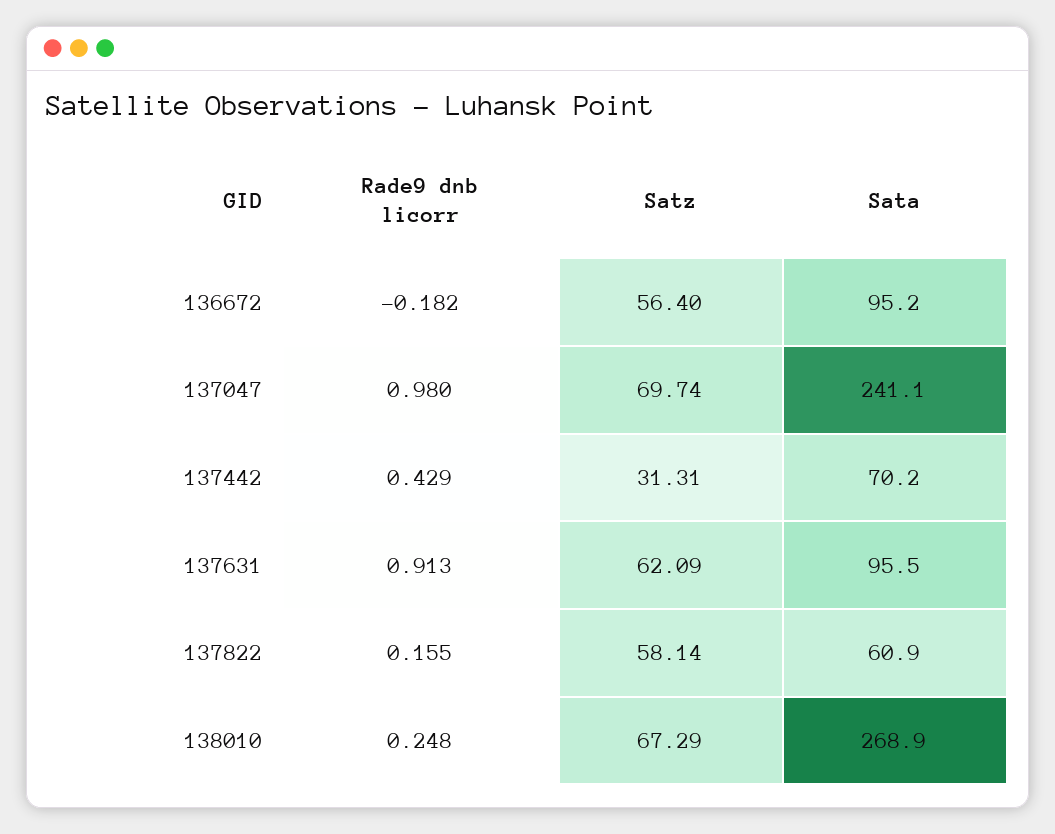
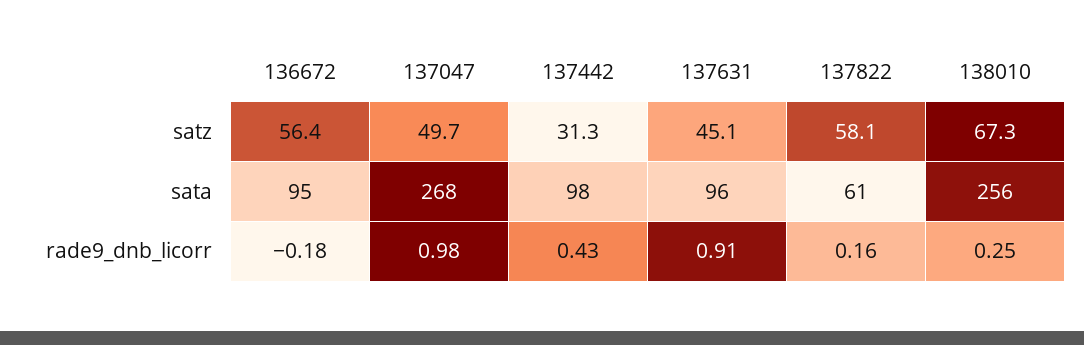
Satz, 137047: 69.74 -> 49.7
Sata, 137047: 241.1 -> 268
Sata, 137442: 70.2 -> 98
Satz, 137631: 62.09 -> 45.1
Sata, 138010: 268.9 -> 256

